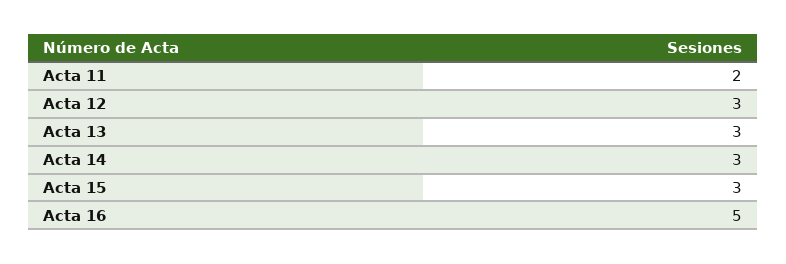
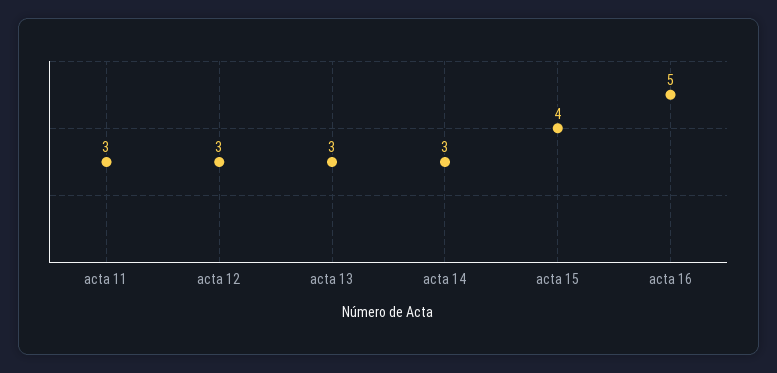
Acta 11: 2 -> 3
Acta 15: 3 -> 4

